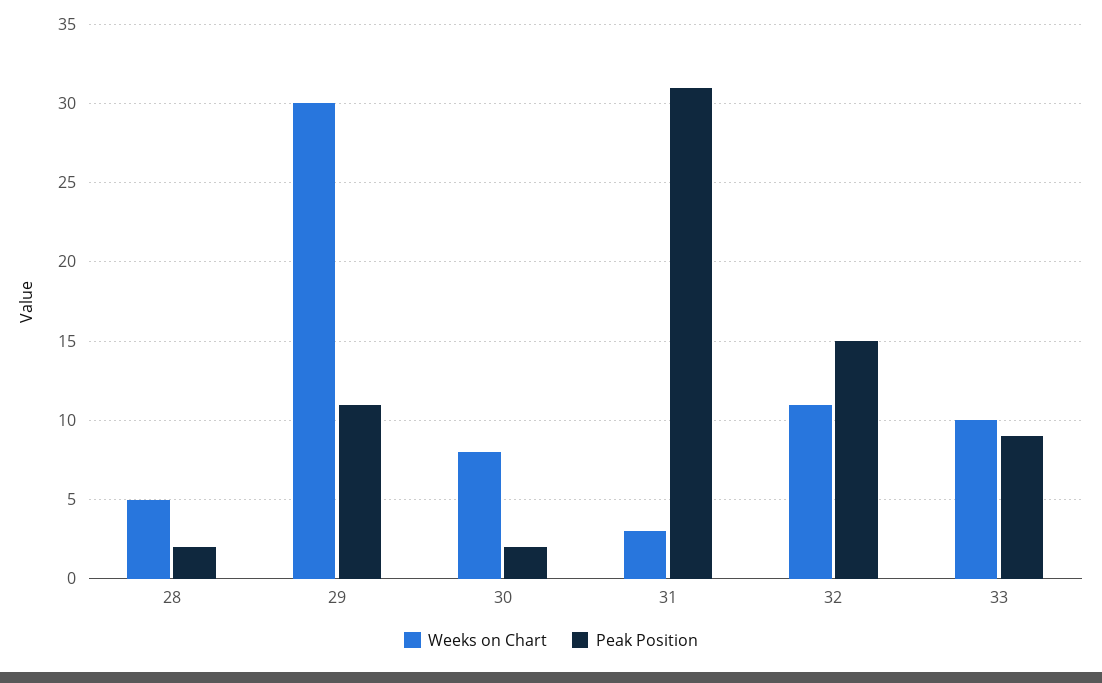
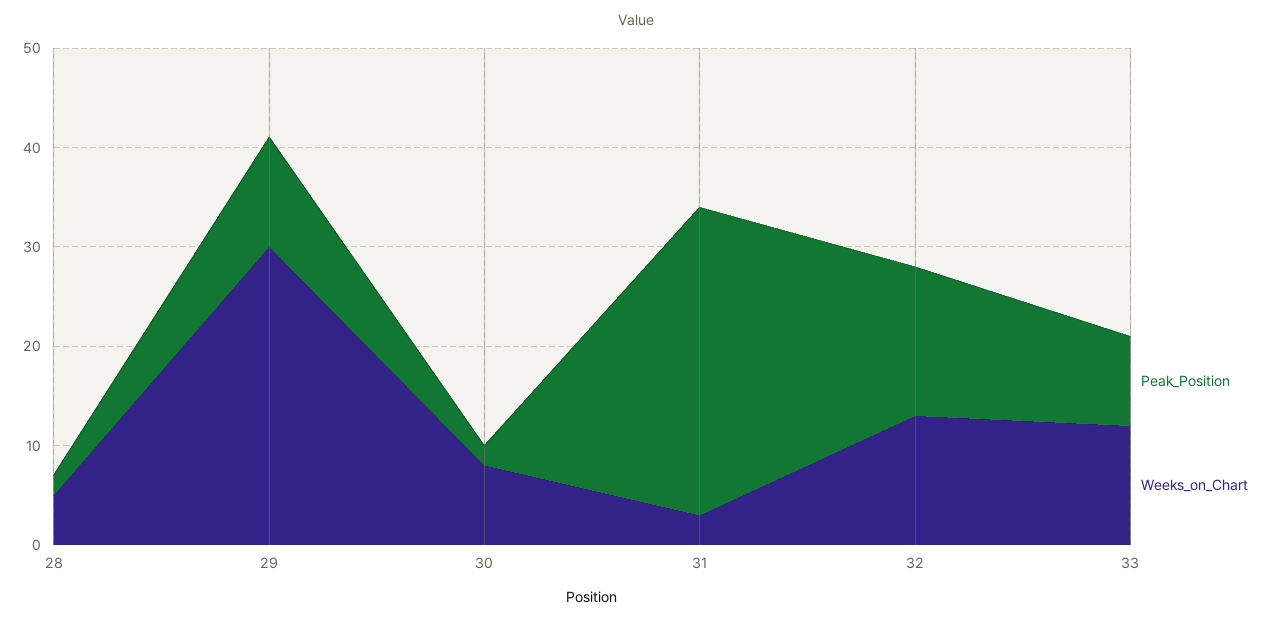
Weeks on Chart, 32: 11 -> 13
Weeks on Chart, 33: 10 -> 12

